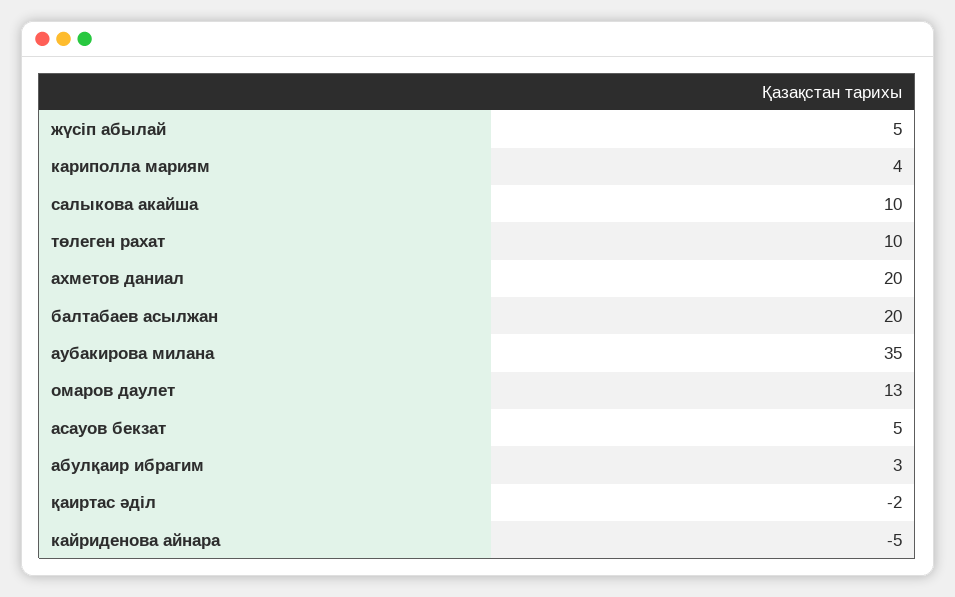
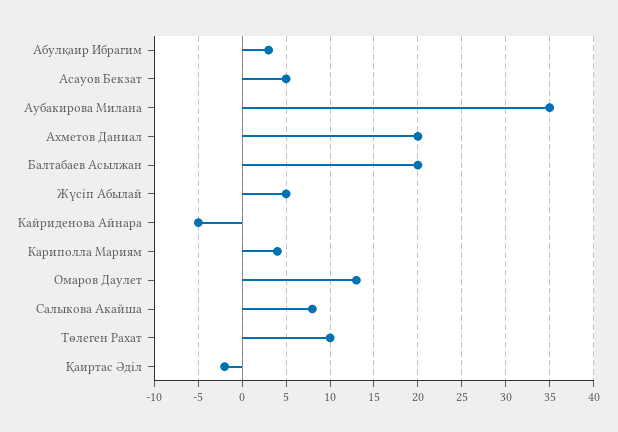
салыкова акайша: 10 -> 8

